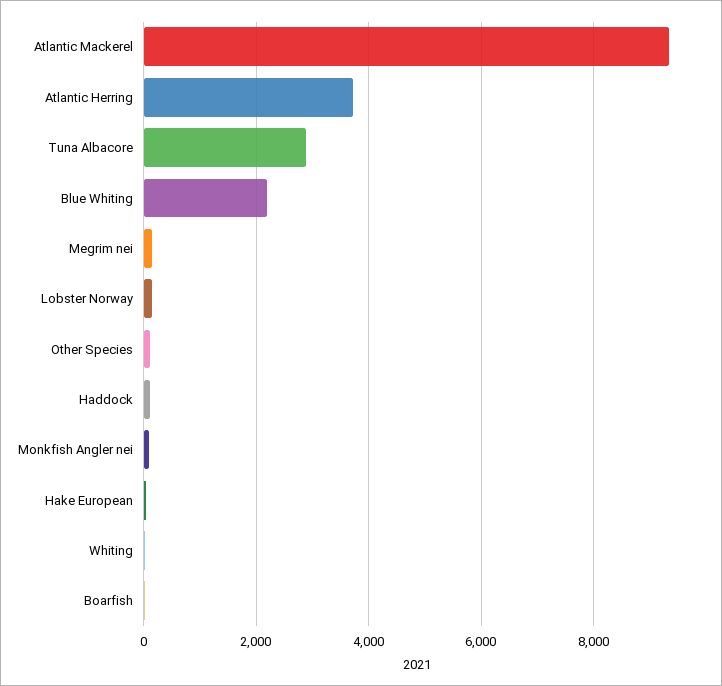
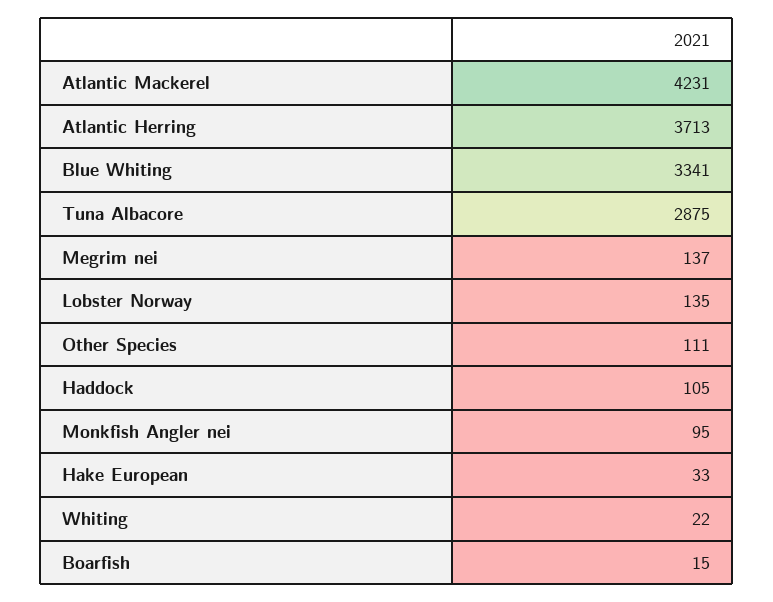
Atlantic Mackerel: 9400 -> 4231
Blue Whiting: 2200 -> 3341

